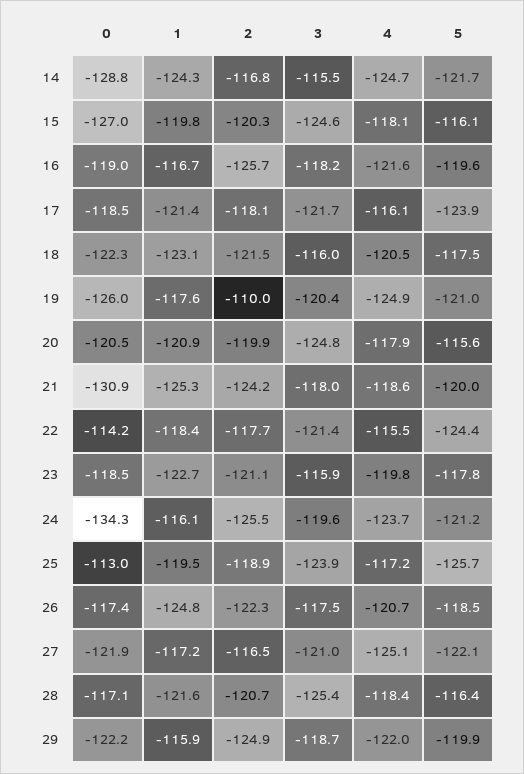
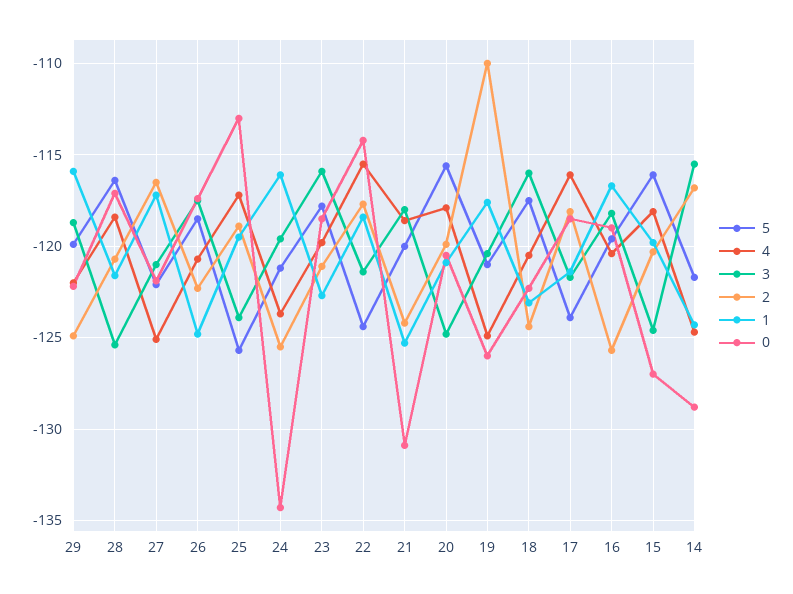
4, 16: -121.6 -> -120.5
2, 18: -121.5 -> -124.5

